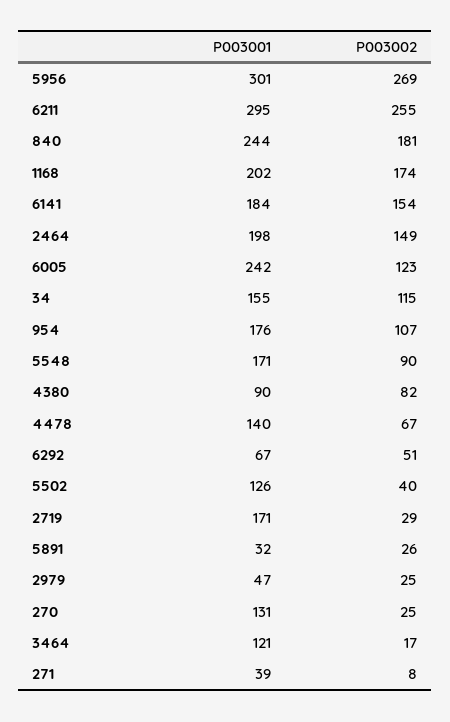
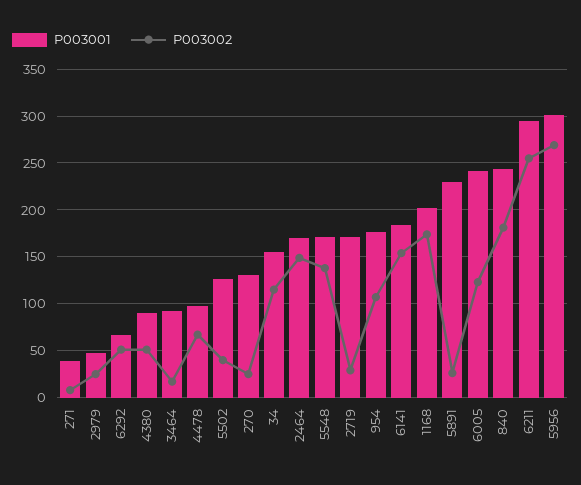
P003001, 2464: 198 -> 170
P003002, 5548: 90 -> 140
P003002, 4380: 82 -> 50
P003001, 4478: 140 -> 100
P003001, 5891: 32 -> 230
P003001, 3464: 121 -> 90

